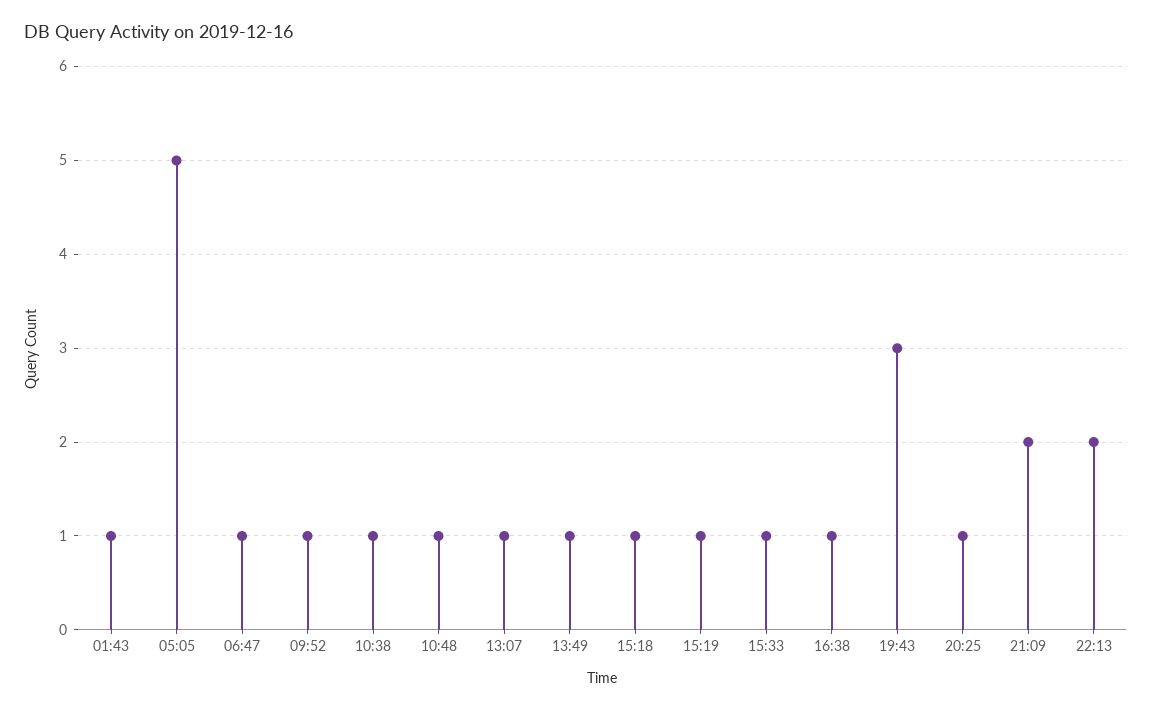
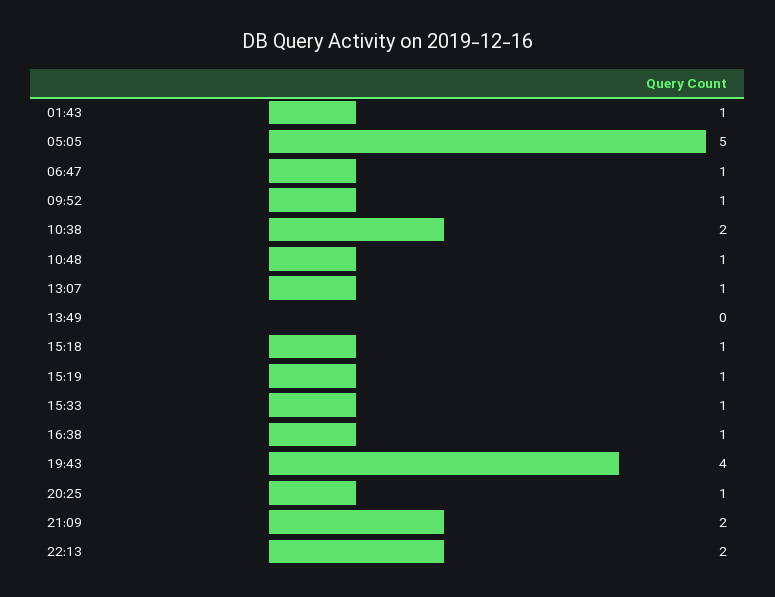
10:38: 1 -> 2
13:49: 1 -> 0
19:43: 3 -> 4

